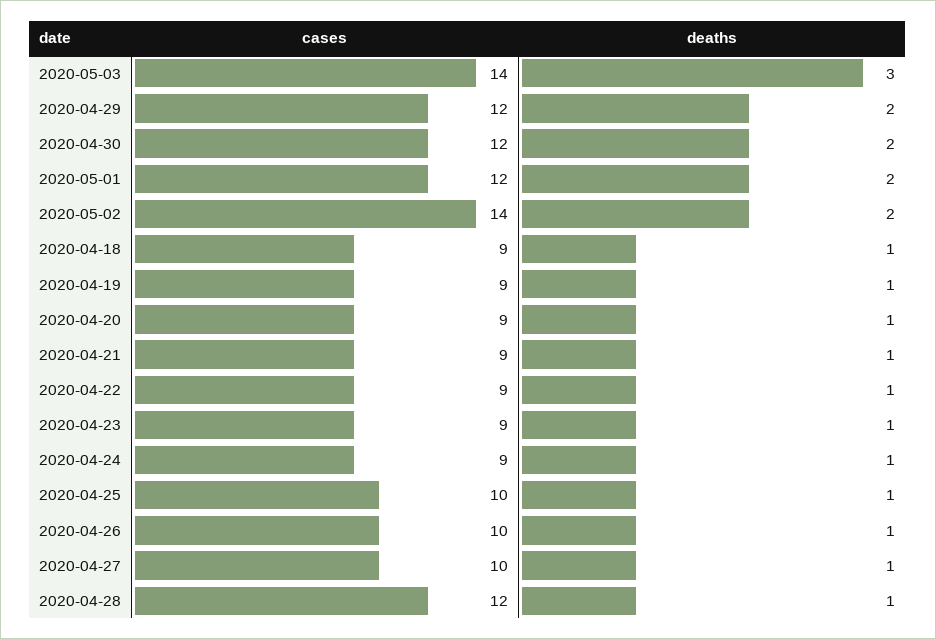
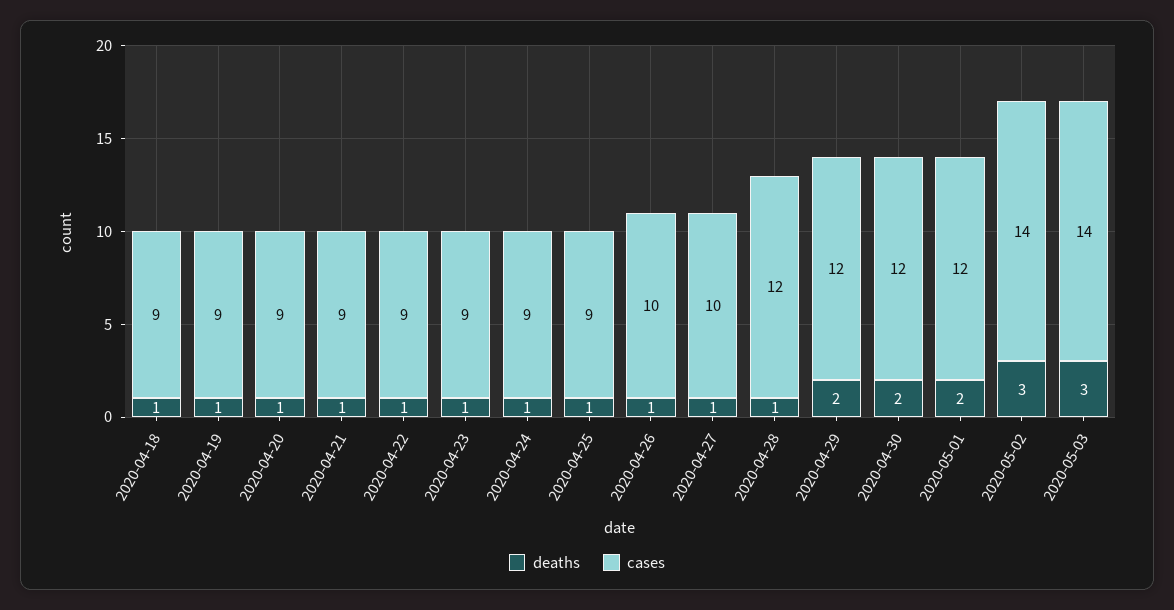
deaths, 2020-05-02: 2 -> 3
cases, 2020-04-25: 10 -> 9

